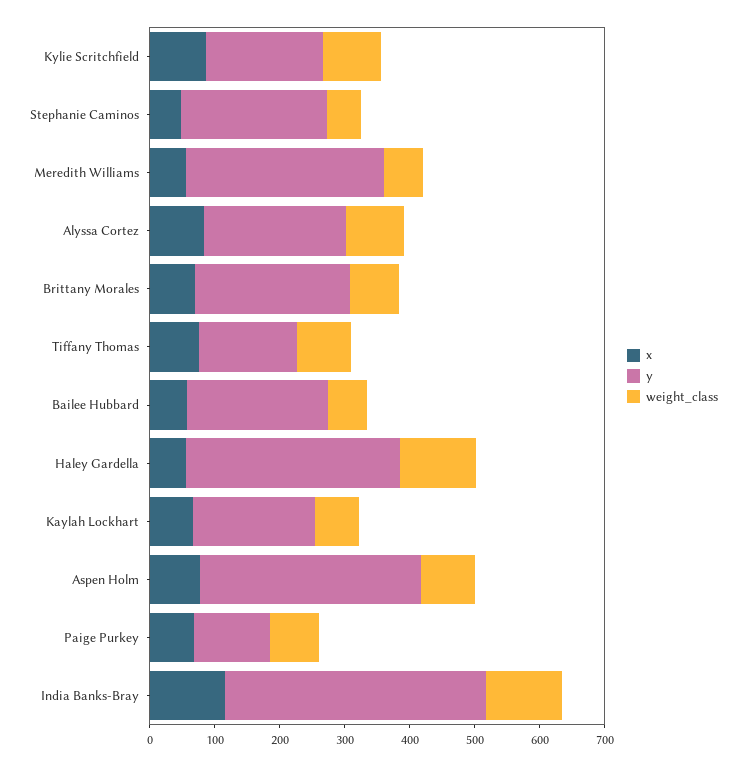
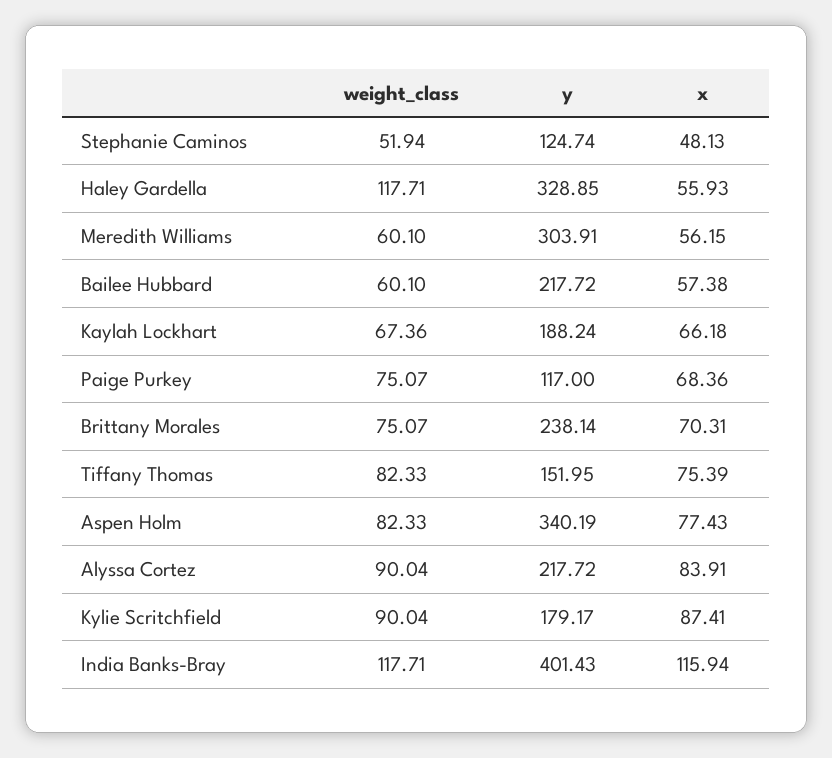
y, Stephanie Caminos: 220 -> 124.74

